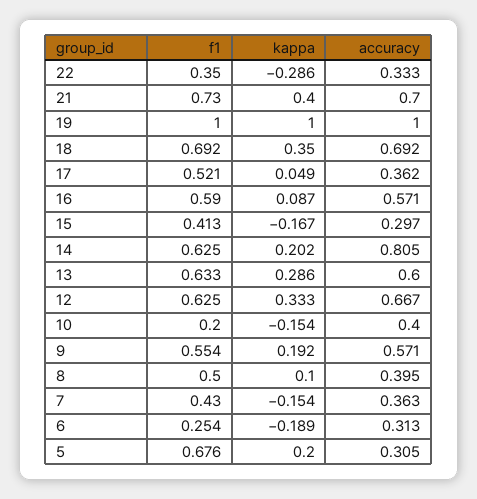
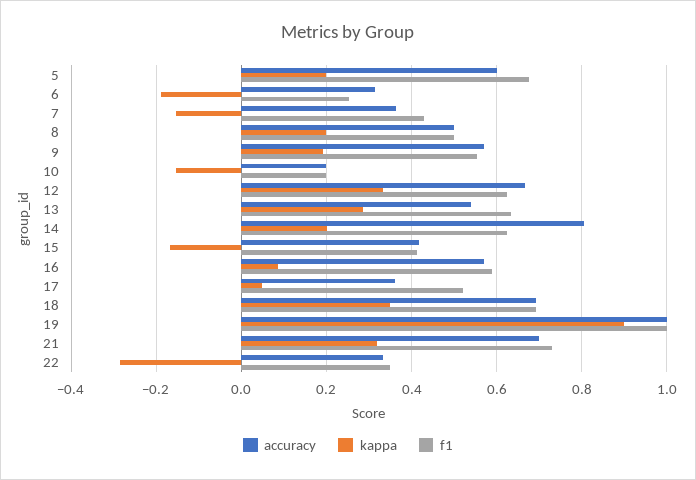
kappa, 21: 0.4 -> 0.32
kappa, 19: 1 -> 0.9
accuracy, 15: 0.297 -> 0.42
accuracy, 13: 0.6 -> 0.54
accuracy, 10: 0.4 -> 0.2
kappa, 8: 0.1 -> 0.2
accuracy, 8: 0.395 -> 0.5
accuracy, 5: 0.305 -> 0.6

